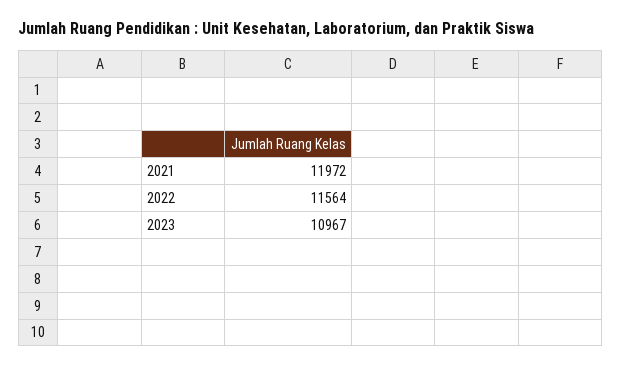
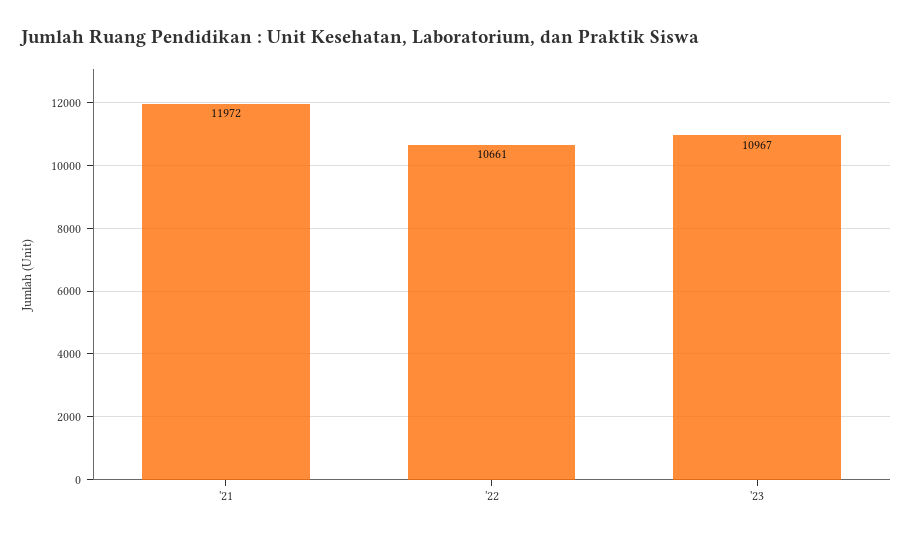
2022: 11564 -> 10661

